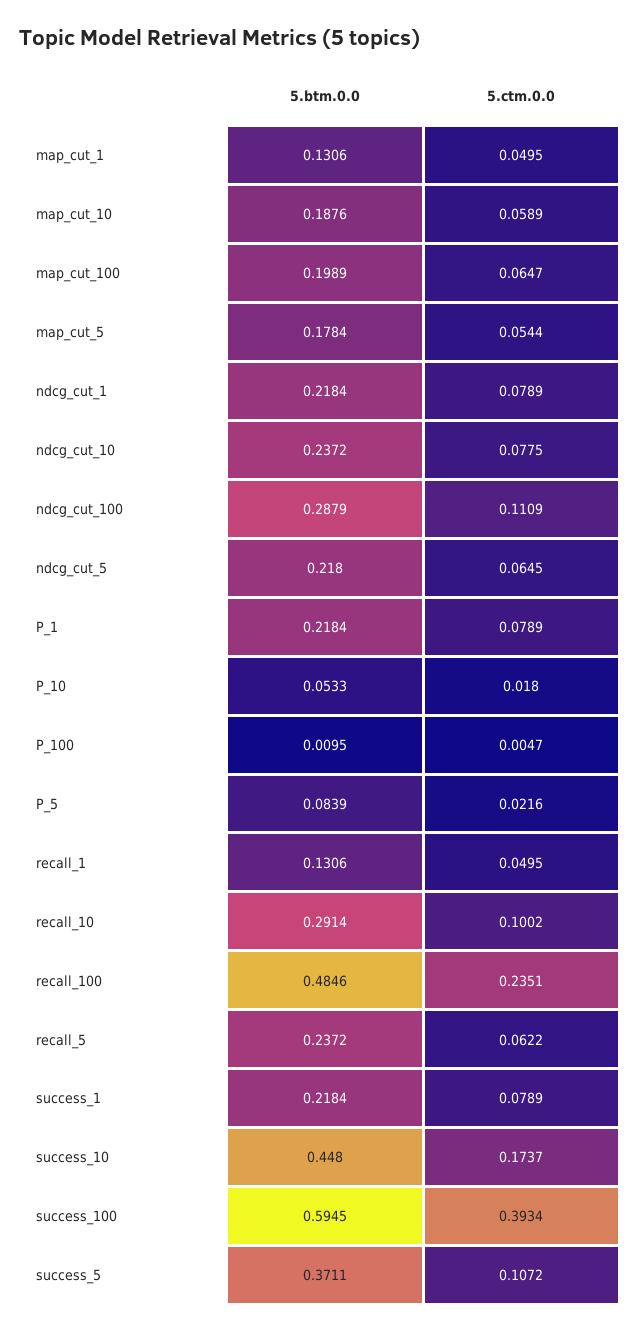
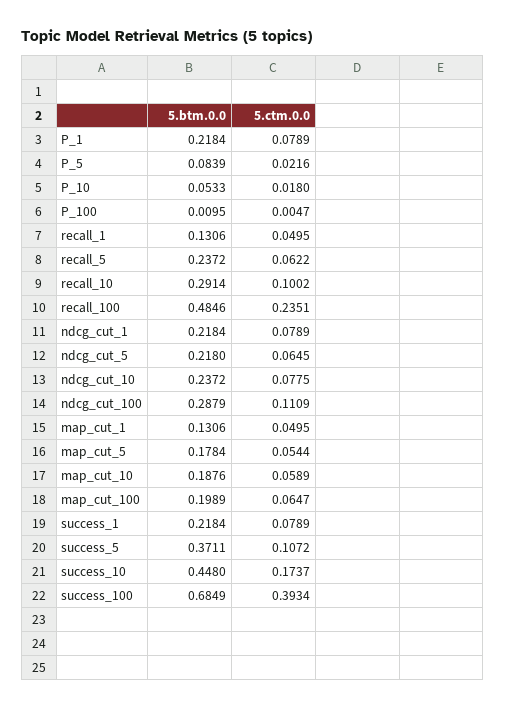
5.btm.0.0, success_100: 0.5945 -> 0.6849

